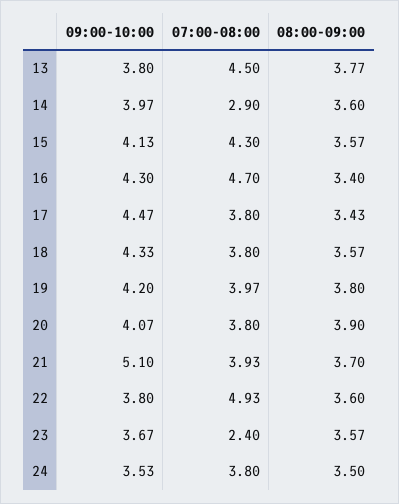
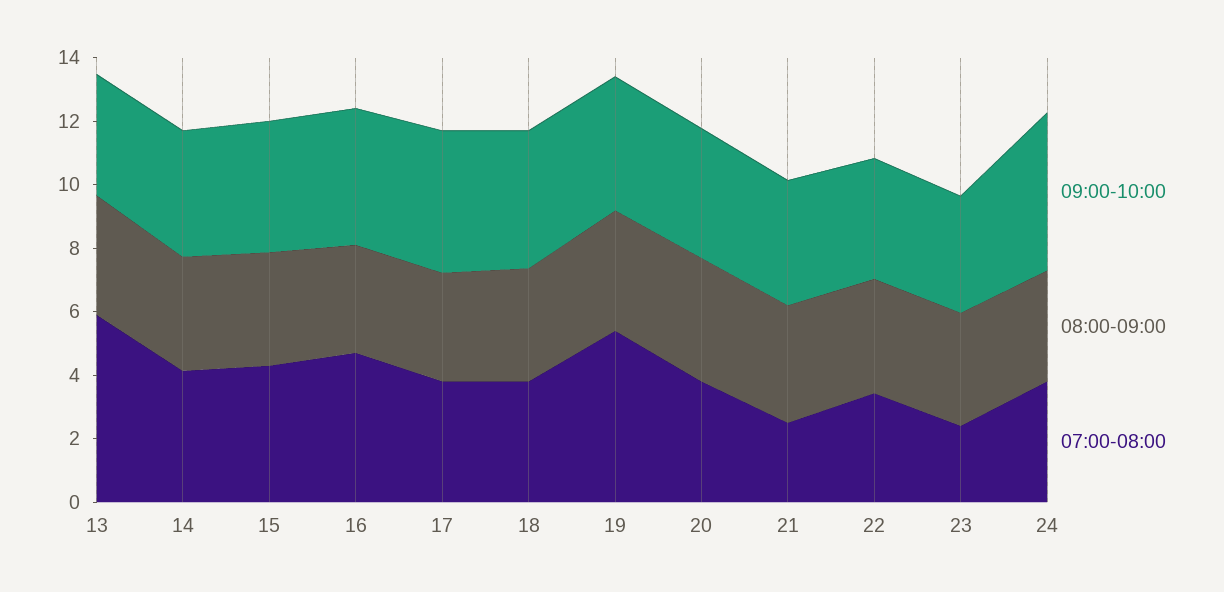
07:00-08:00, 13: 4.5 -> 6
07:00-08:00, 14: 2.9 -> 4
07:00-08:00, 19: 3.97 -> 5.5
09:00-10:00, 21: 5.1 -> 4
07:00-08:00, 21: 3.93 -> 2.5
07:00-08:00, 22: 4.93 -> 3.5
09:00-10:00, 24: 3.53 -> 5

